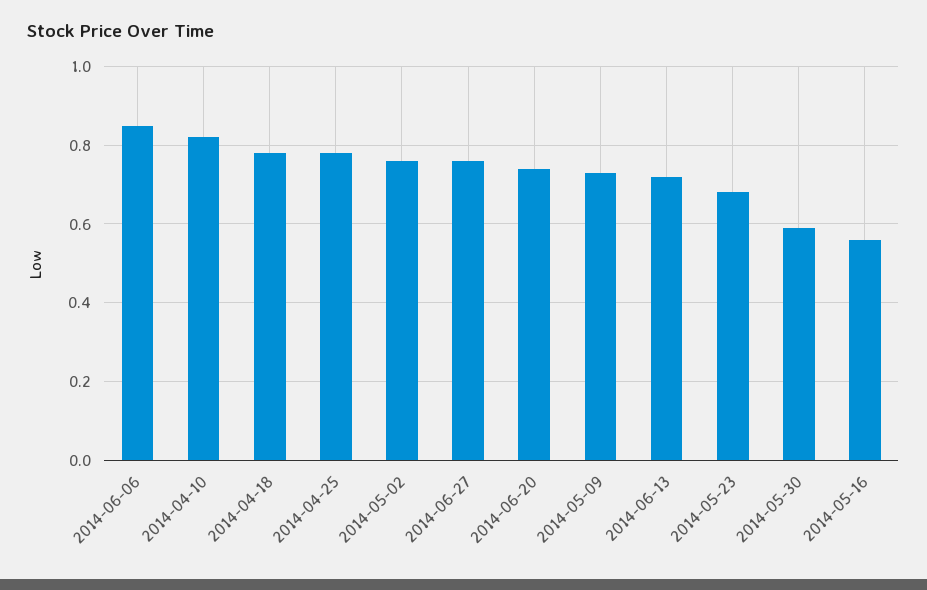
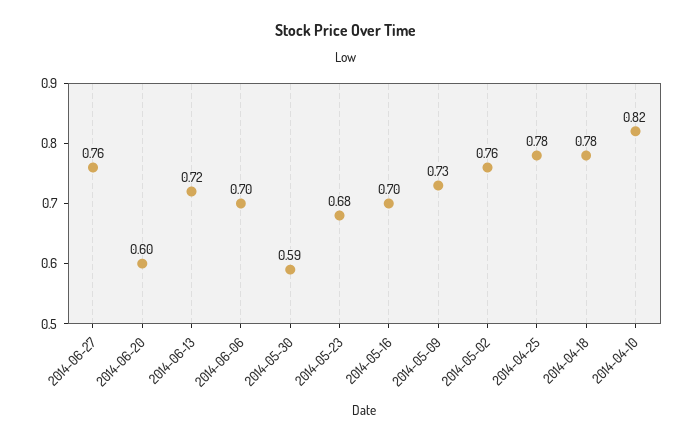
2014-06-06: 0.85 -> 0.7
2014-06-20: 0.75 -> 0.6
2014-05-16: 0.55 -> 0.7

